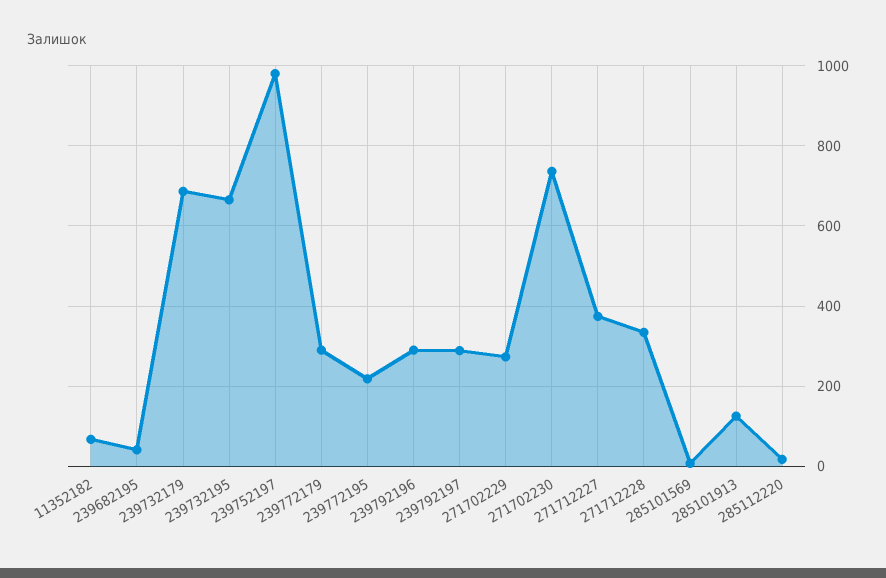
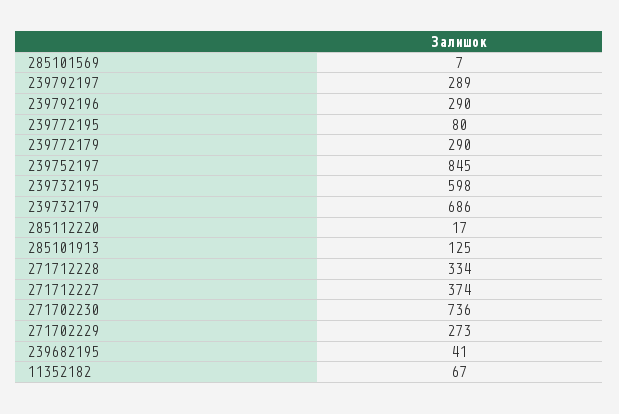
239732195: 660 -> 598
239752197: 980 -> 845
239772195: 220 -> 80

